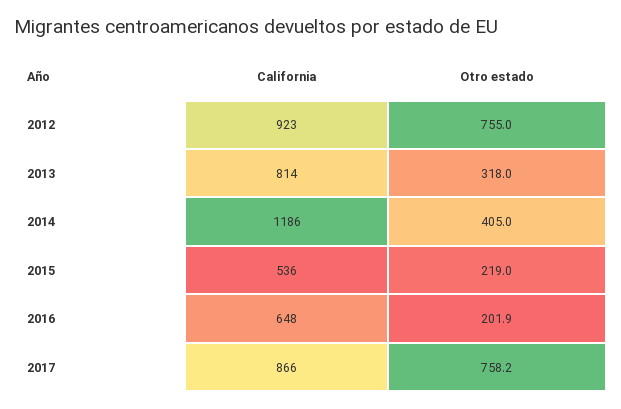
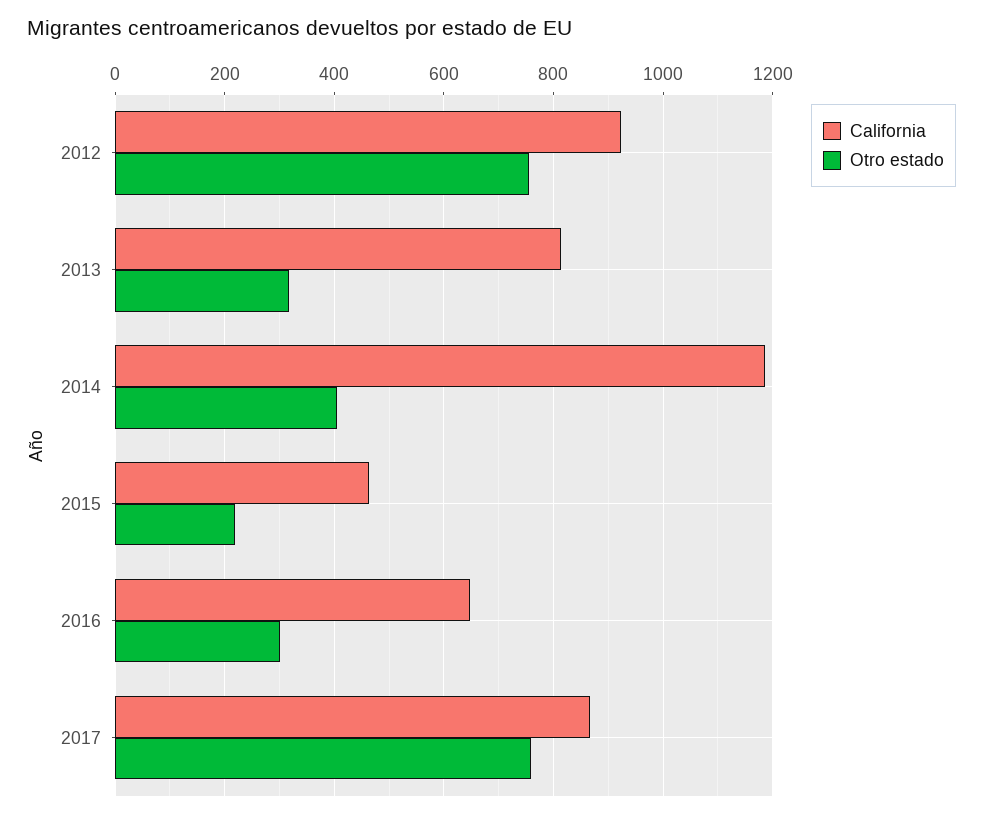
California, 2015: 536 -> 460
Otro estado, 2016: 201.9 -> 300

